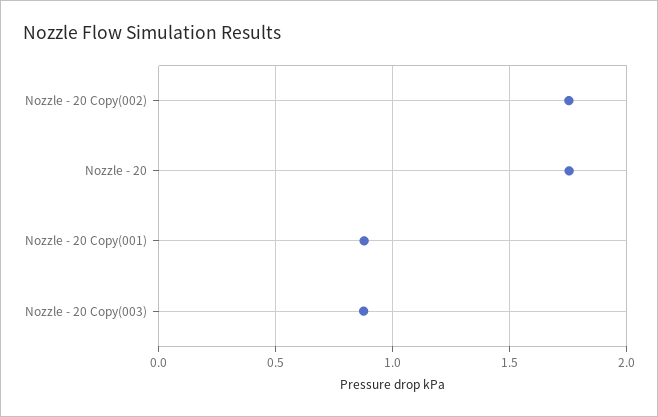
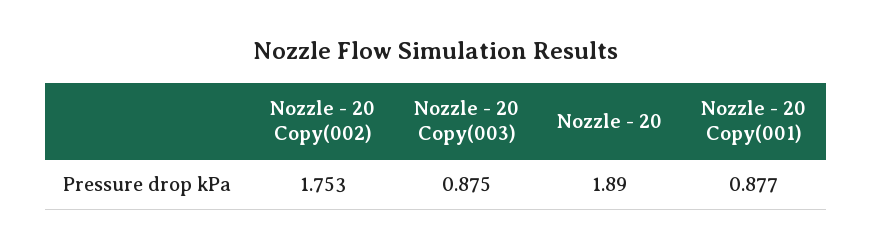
Nozzle - 20: 1.75 -> 1.89

